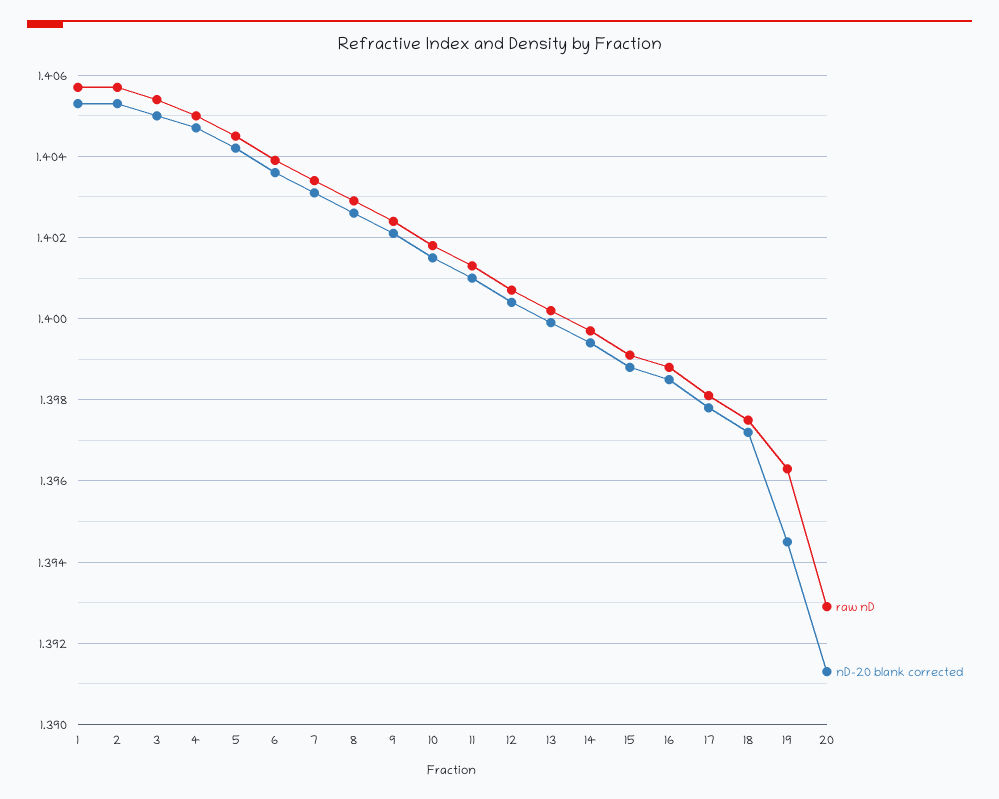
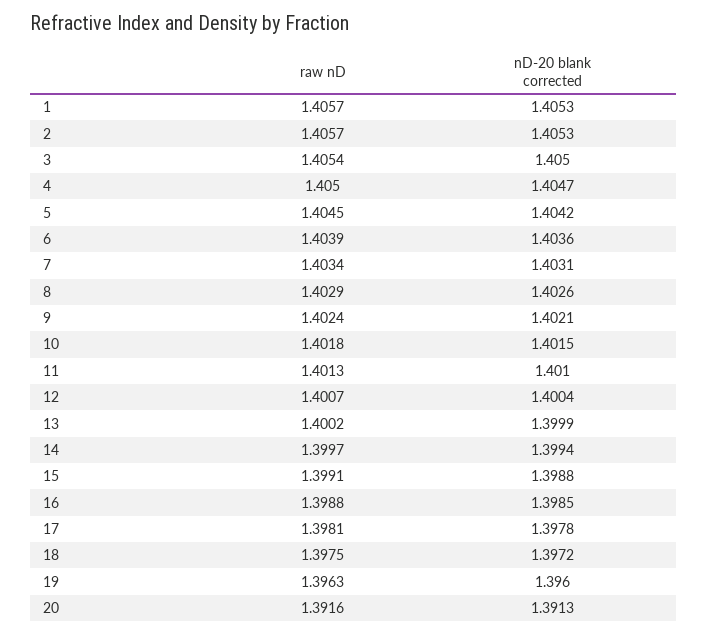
nD-20 blank corrected, 19: 1.3945 -> 1.396
raw nD, 20: 1.393 -> 1.3916

